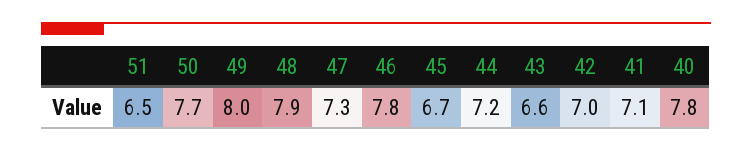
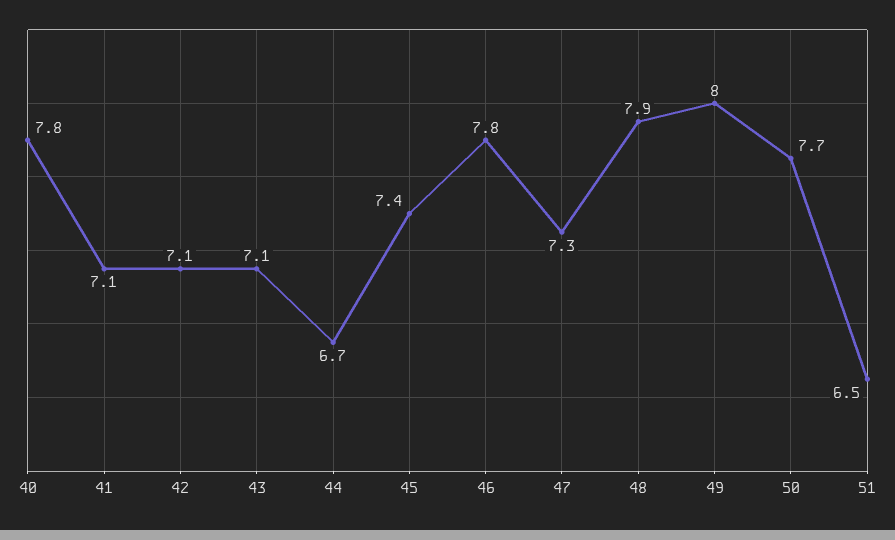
45: 6.7 -> 7.4
44: 7.2 -> 6.7
43: 6.6 -> 7.1
42: 7 -> 7.1

